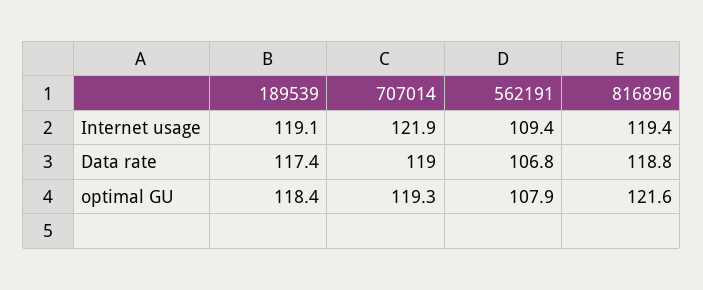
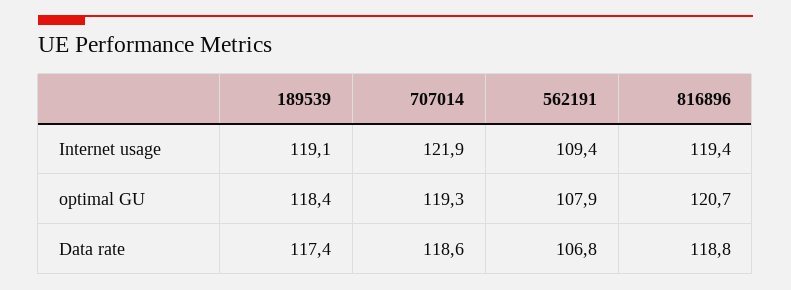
707014, Data rate: 119 -> 118.6
816896, optimal GU: 121.6 -> 120.7

